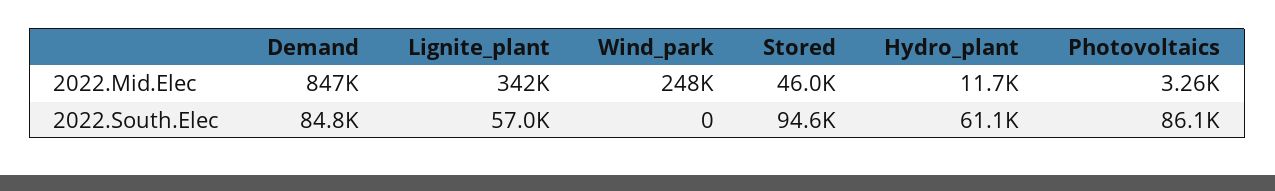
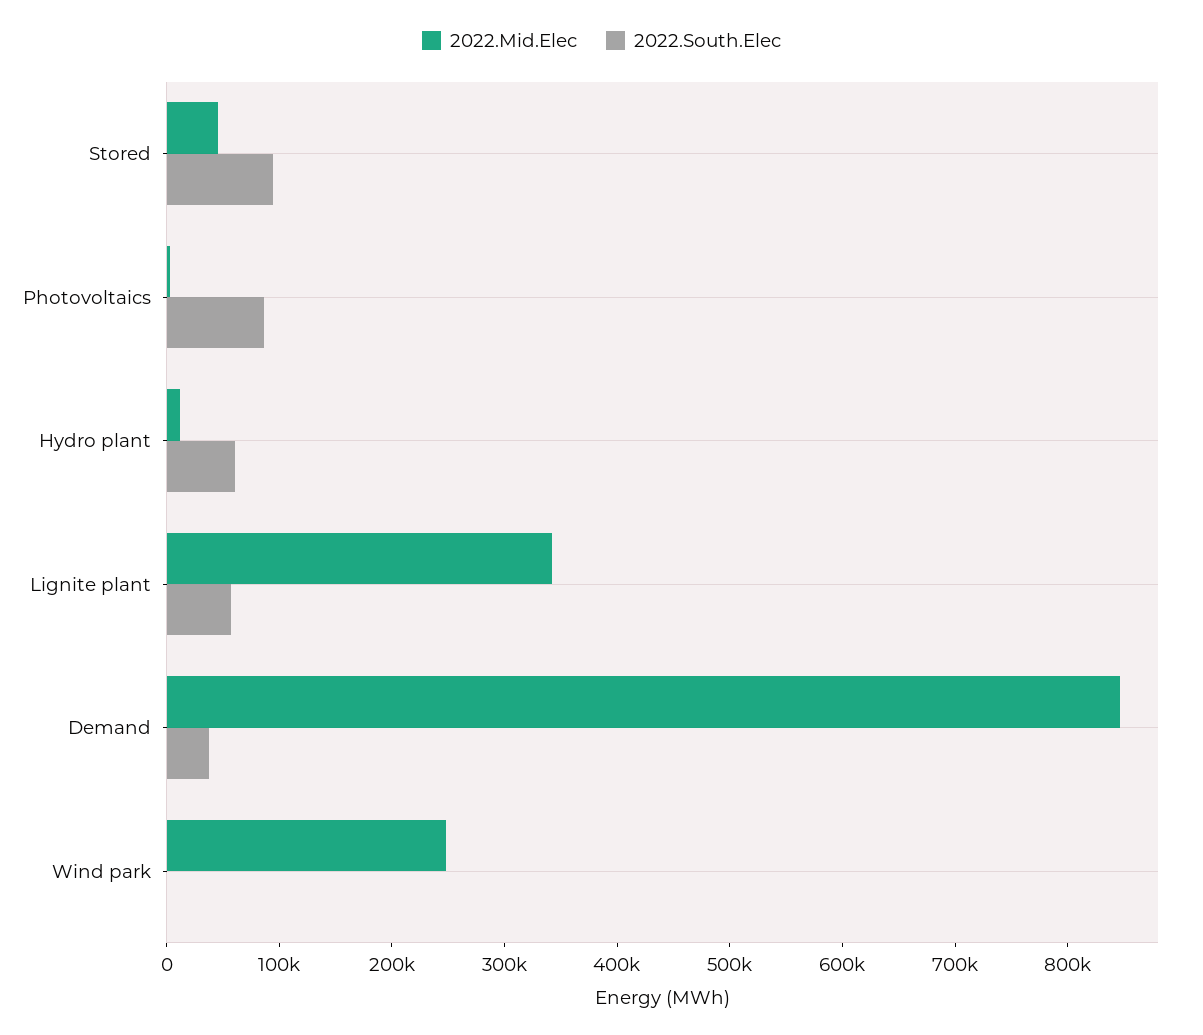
2022.South.Elec, Demand: 84800 -> 40000

